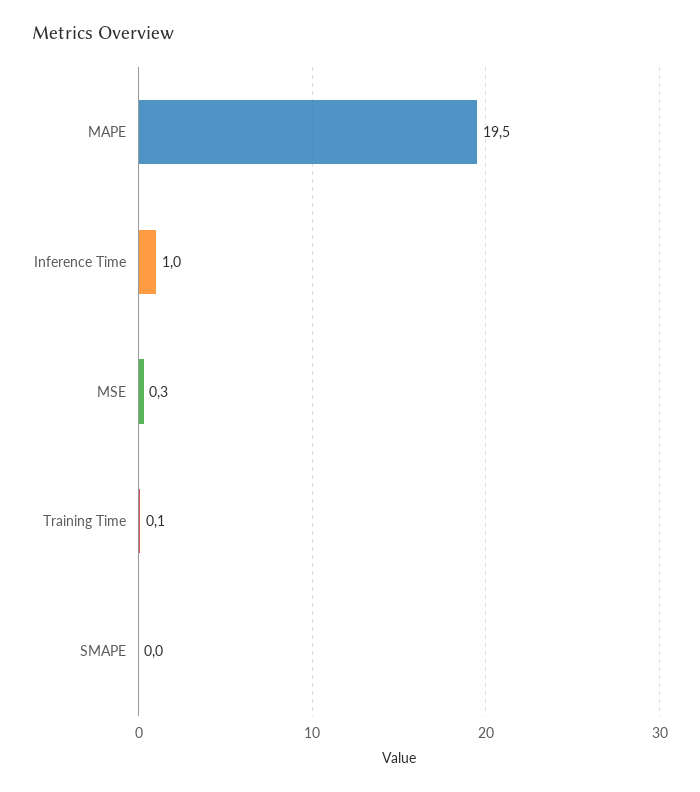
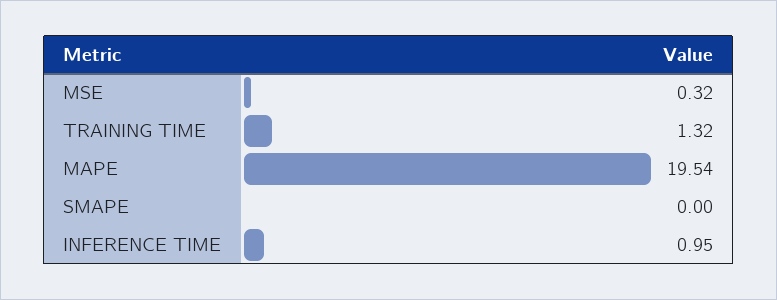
Training Time: 0.1 -> 1.32

